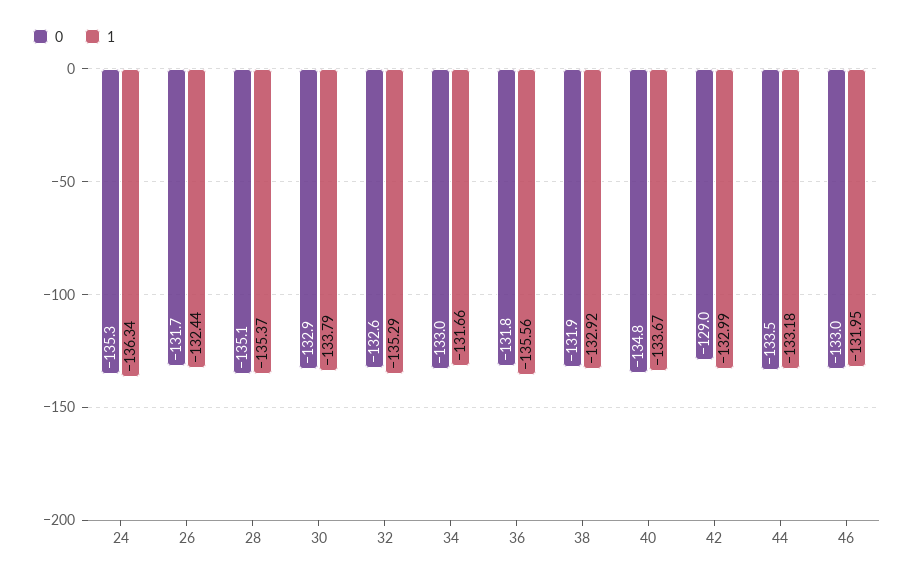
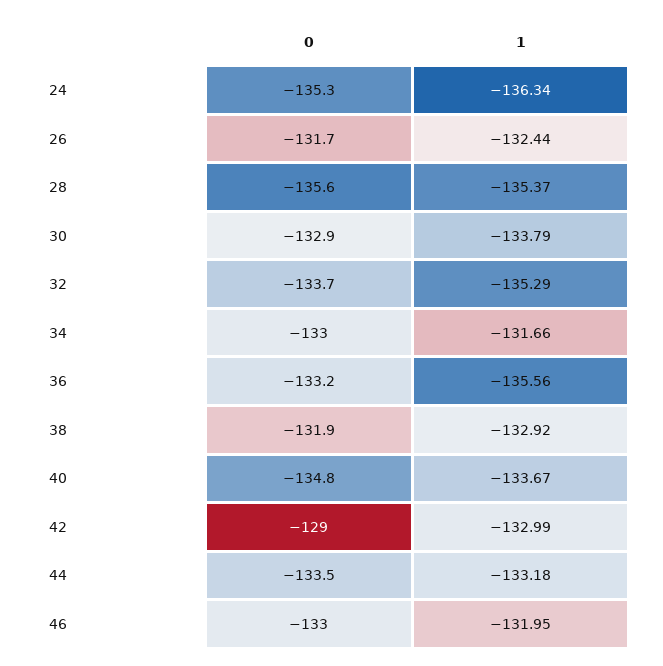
0, 28: -135.1 -> -135.6
0, 32: -132.6 -> -133.7
0, 36: -131.8 -> -133.2

